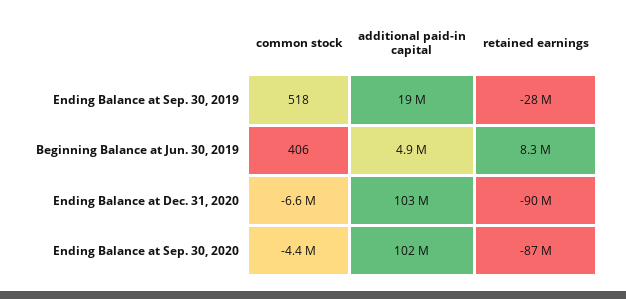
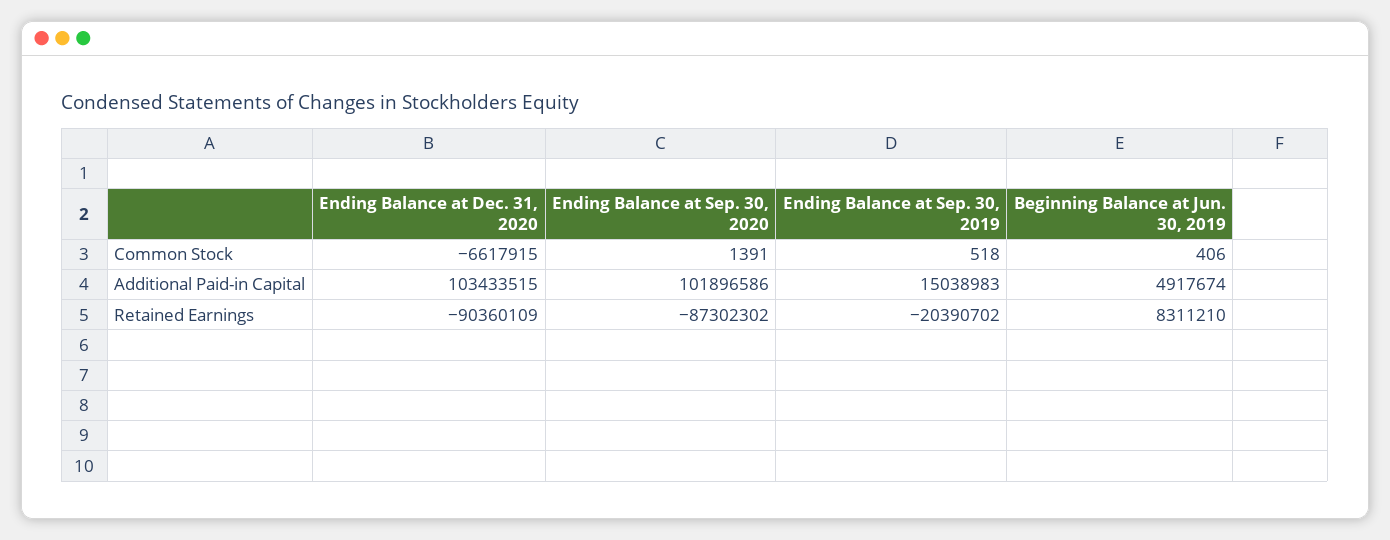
additional paid-in capital, Ending Balance at Sep. 30, 2019: 19000000 -> 15038983
retained earnings, Ending Balance at Sep. 30, 2019: -28000000 -> -20390702
common stock, Ending Balance at Sep. 30, 2020: -4400000 -> 1391

